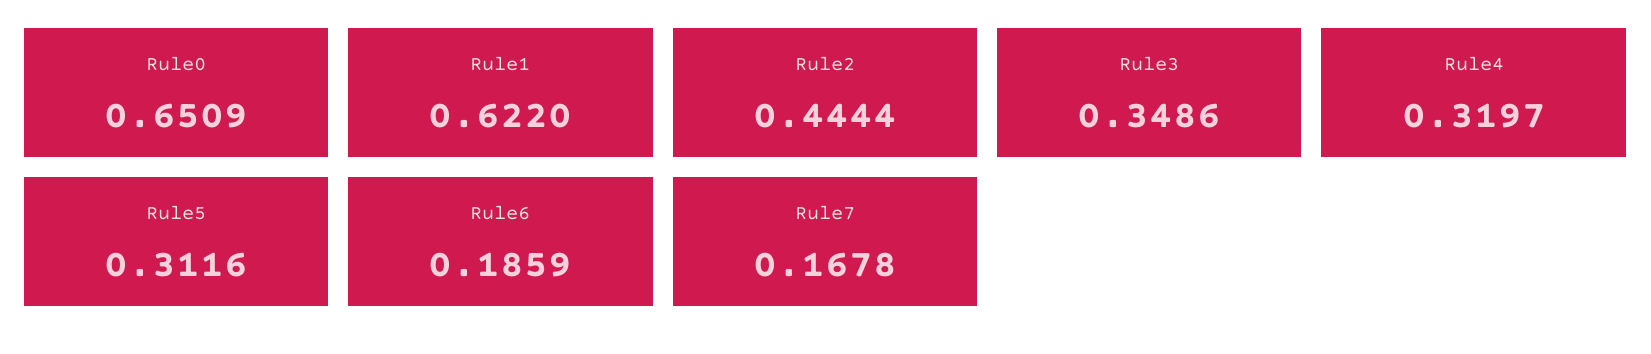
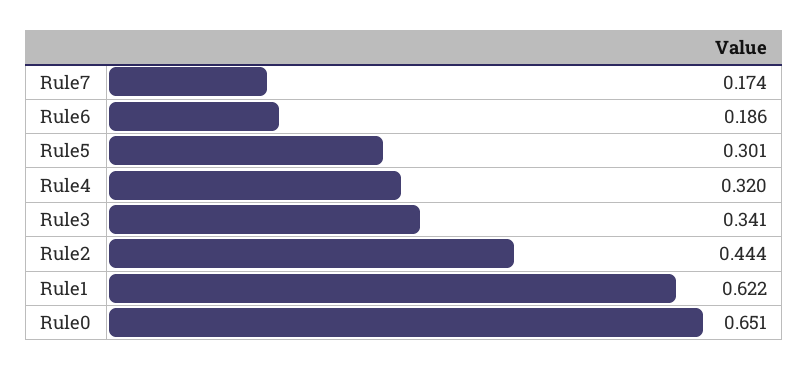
Rule3: 0.3486 -> 0.341
Rule5: 0.3116 -> 0.301
Rule7: 0.1678 -> 0.174

